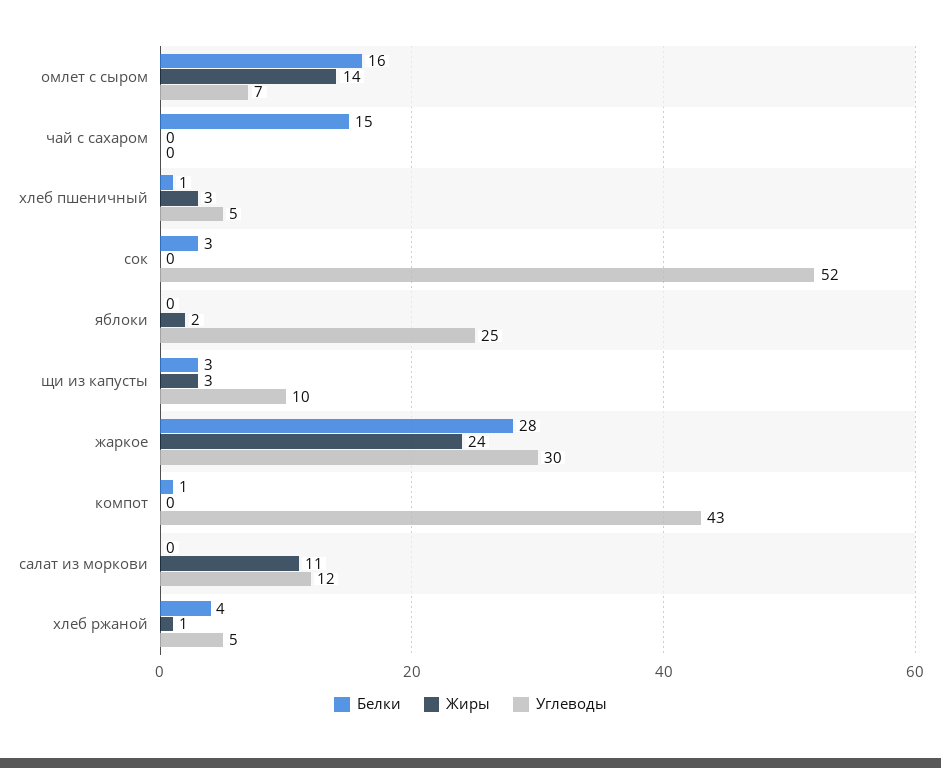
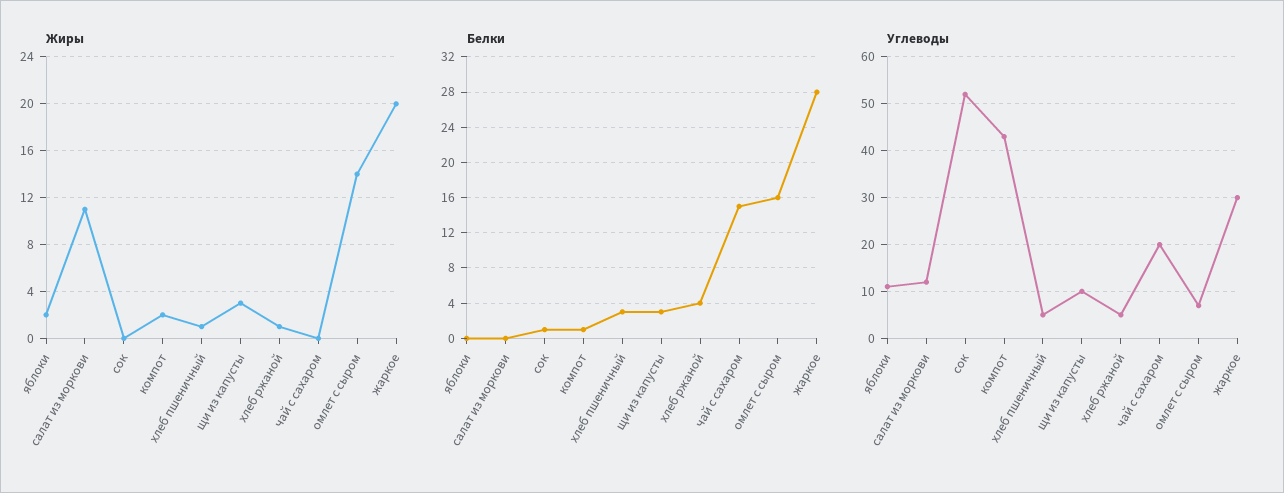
Углеводы, чай с сахаром: 0 -> 20
Белки, хлеб пшеничный: 1 -> 3
Жиры, хлеб пшеничный: 3 -> 1
Белки, сок: 3 -> 1
Углеводы, яблоки: 25 -> 10
Жиры, жаркое: 24 -> 20
Жиры, компот: 0 -> 2

